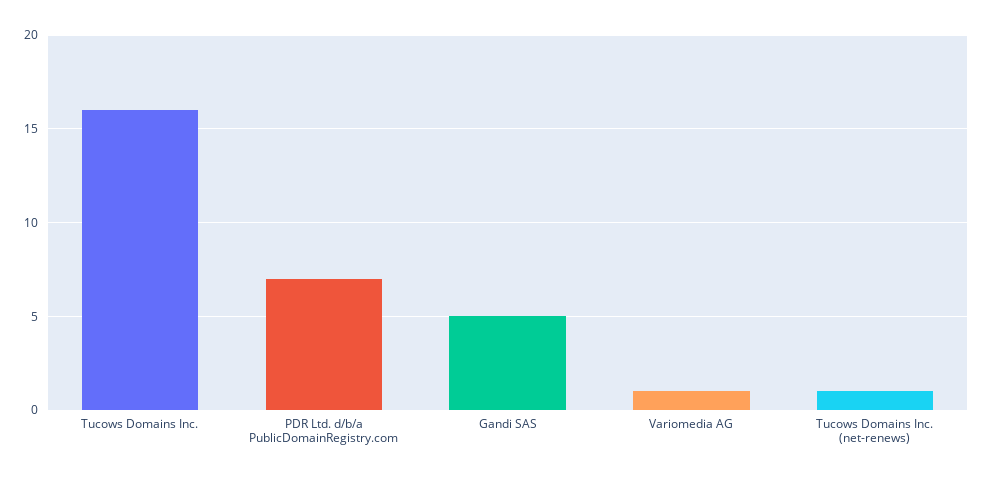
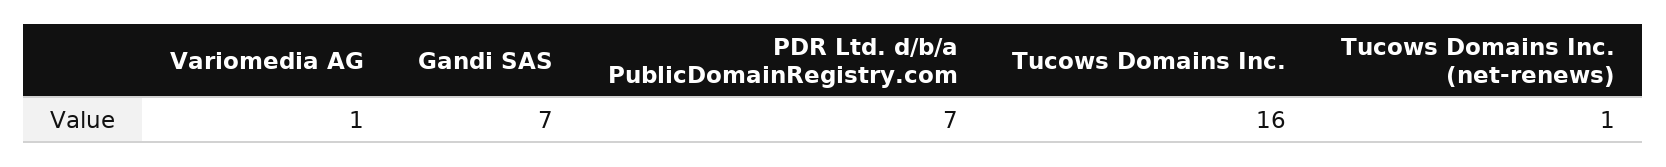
Gandi SAS: 5 -> 7

